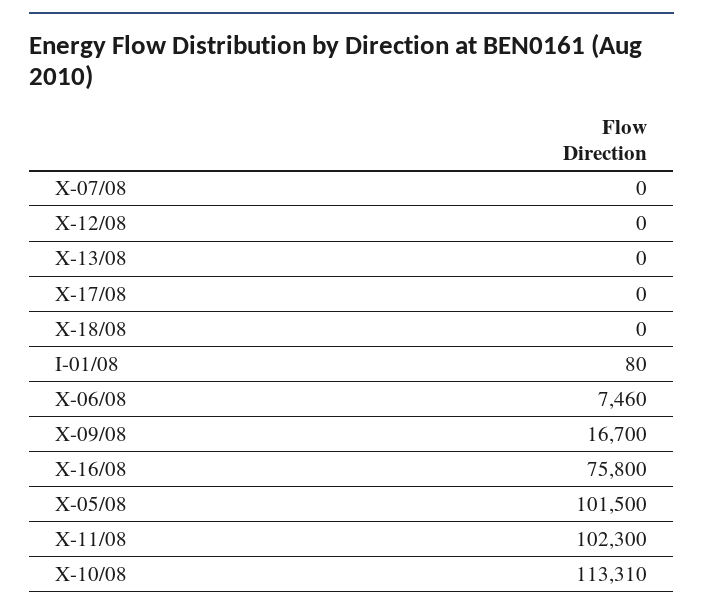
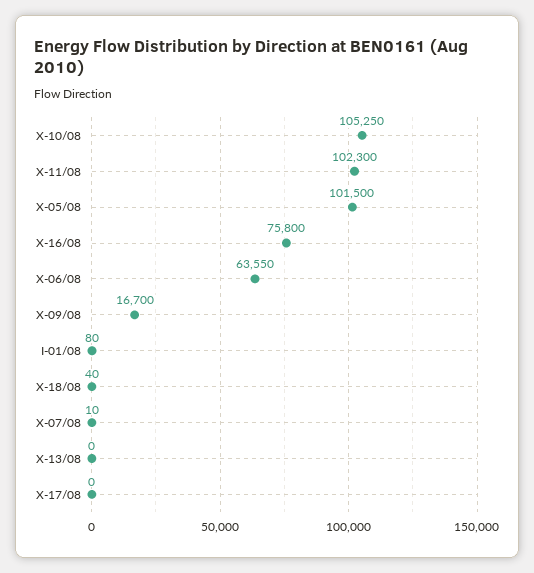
X-07/08: 0 -> 10
X-12/08: 0 -> none
X-18/08: 0 -> 40
X-06/08: 7460 -> 63550
X-10/08: 113310 -> 105250

